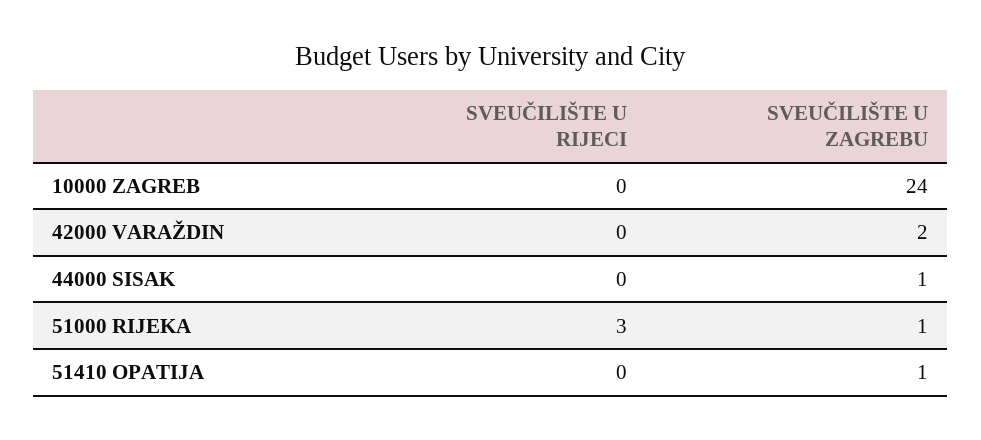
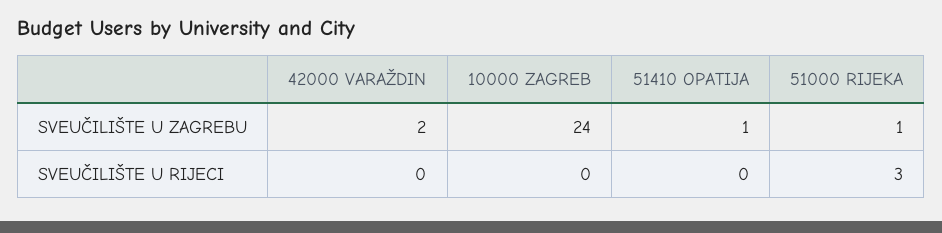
SVEUČILIŠTE U RIJECI, 44000 SISAK: 0 -> none
SVEUČILIŠTE U ZAGREBU, 44000 SISAK: 1 -> none

